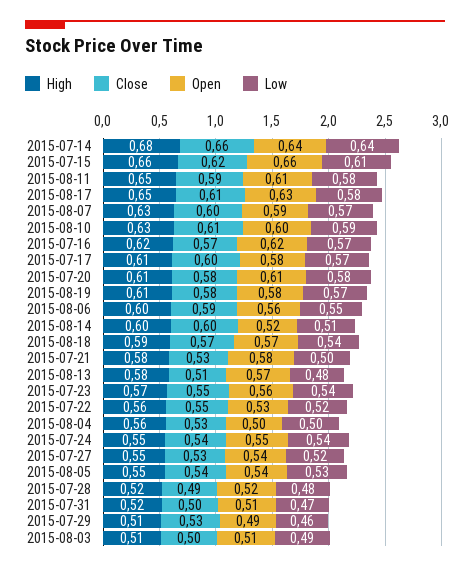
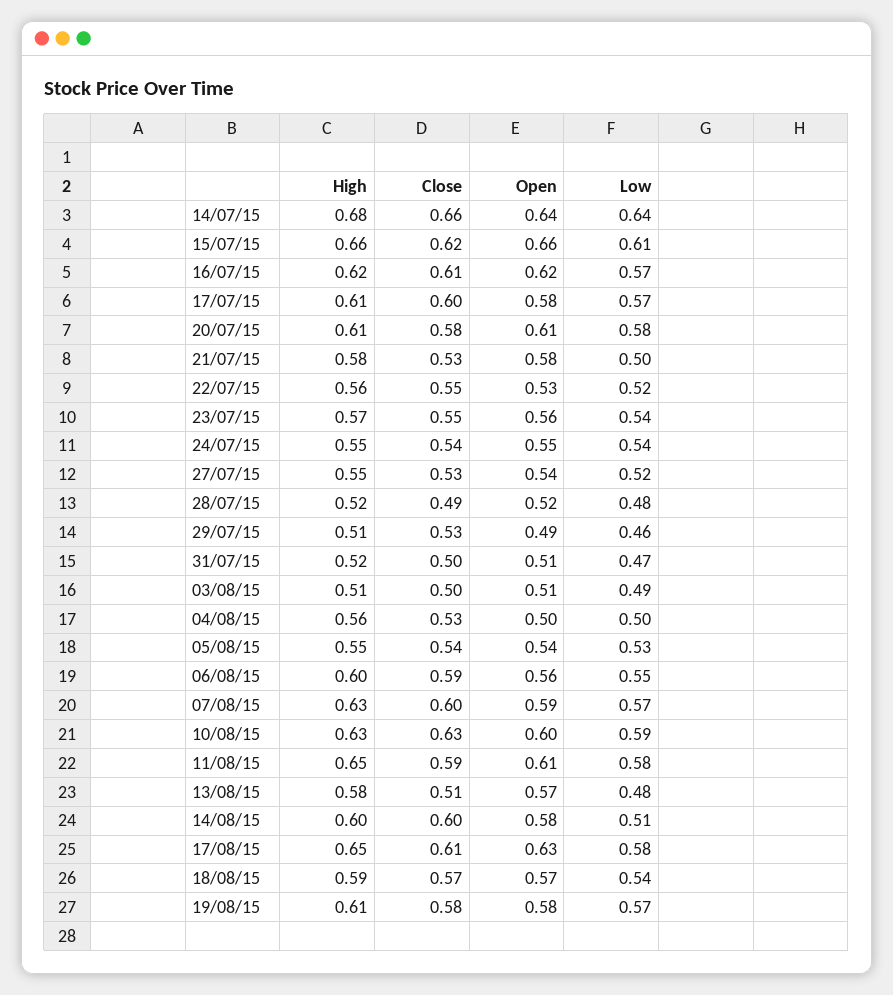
Close, 2015-08-10: 0.61 -> 0.63
Close, 2015-07-16: 0.57 -> 0.61
Open, 2015-08-14: 0.52 -> 0.58

